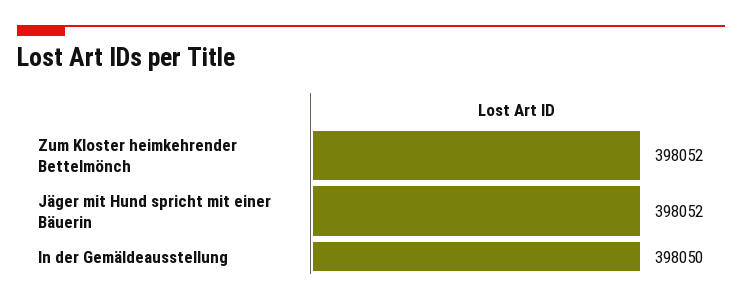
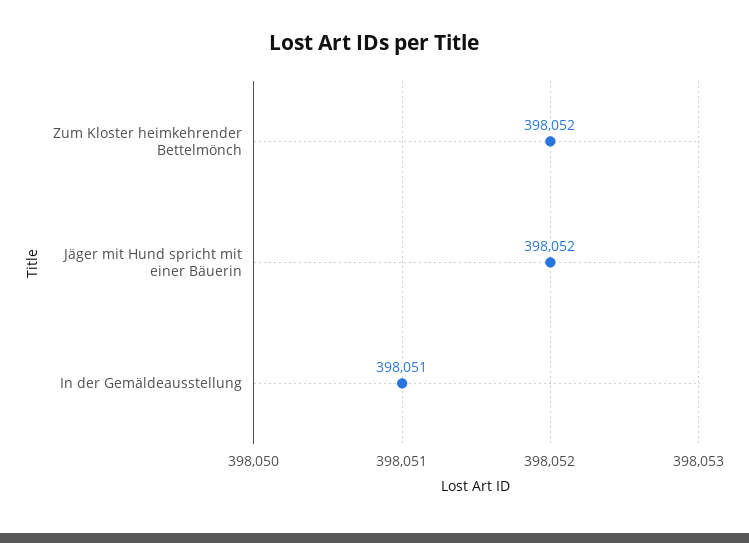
In der Gemäldeausstellung: 398050 -> 398051

